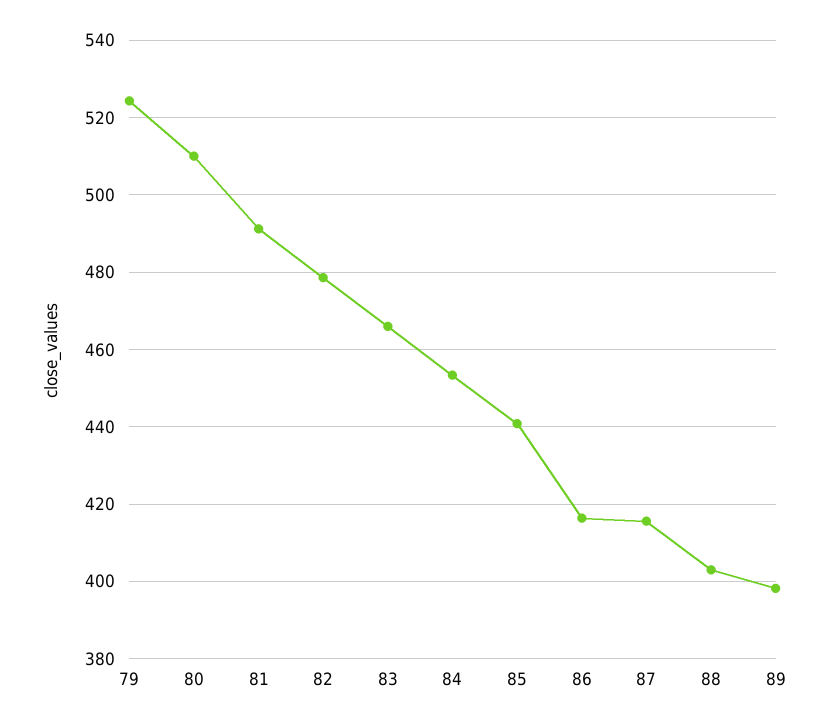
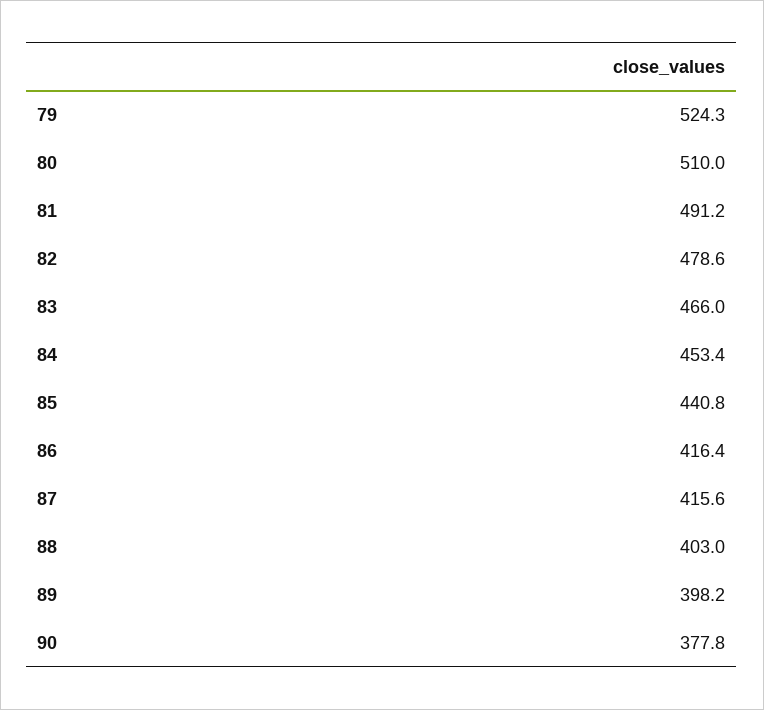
90: none -> 377.8

